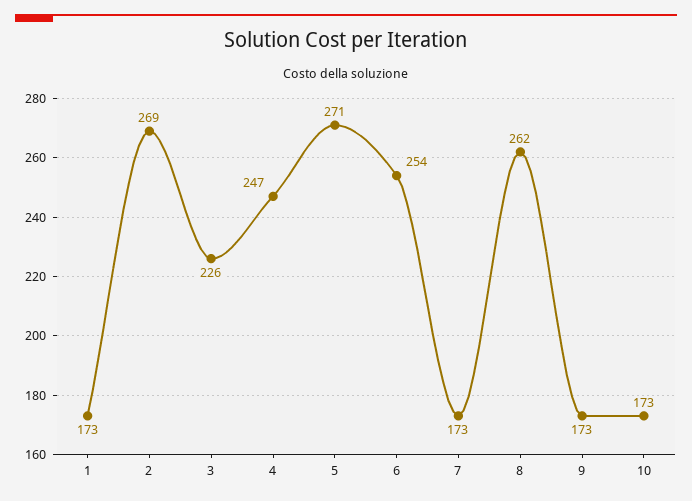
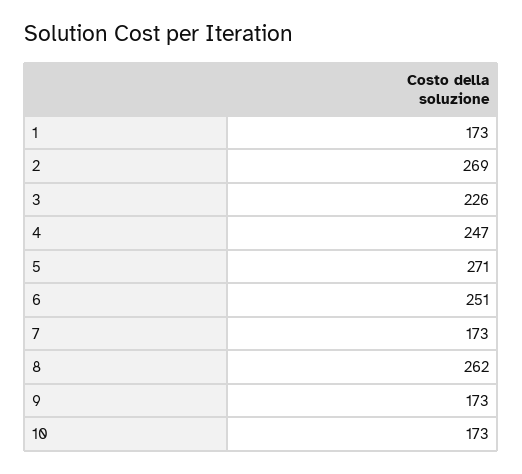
6: 254 -> 251

